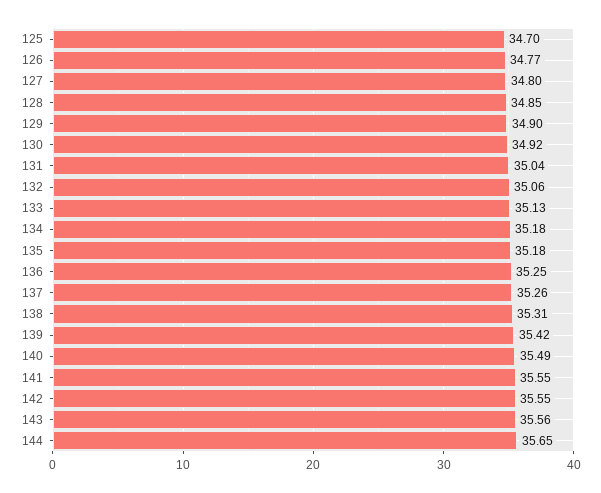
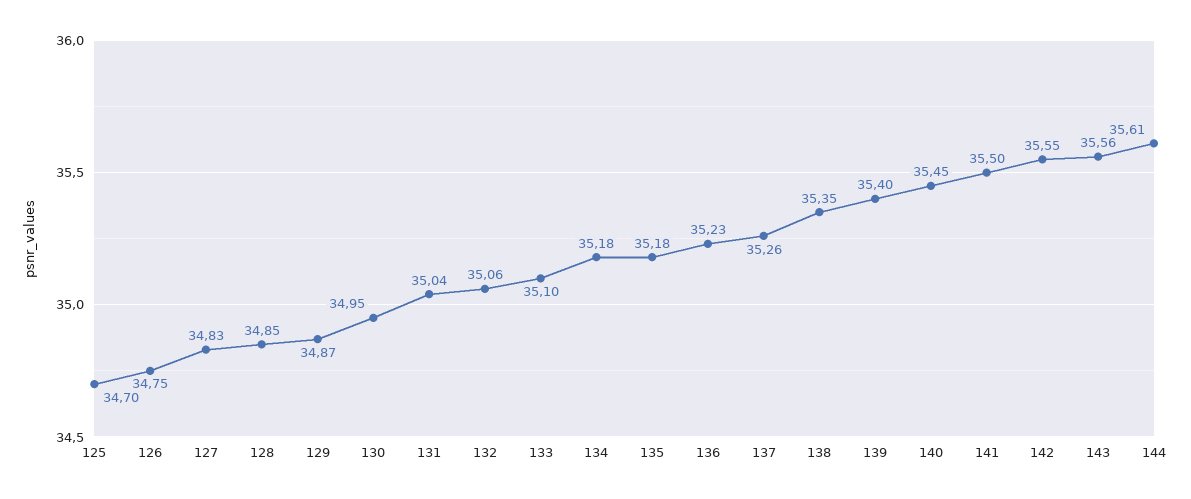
126: 34.77 -> 34.75
127: 34.8 -> 34.83
129: 34.9 -> 34.87
130: 34.92 -> 34.95
133: 35.13 -> 35.1
136: 35.25 -> 35.23
138: 35.31 -> 35.35
139: 35.42 -> 35.4
140: 35.49 -> 35.45
141: 35.55 -> 35.5
144: 35.65 -> 35.61

